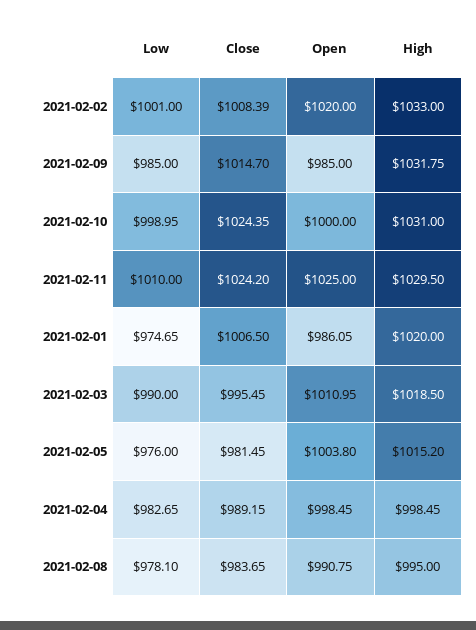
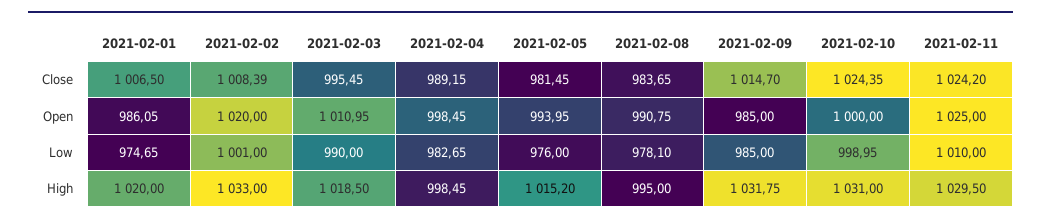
Open, 2021-02-05: 1003.8 -> 993.95

